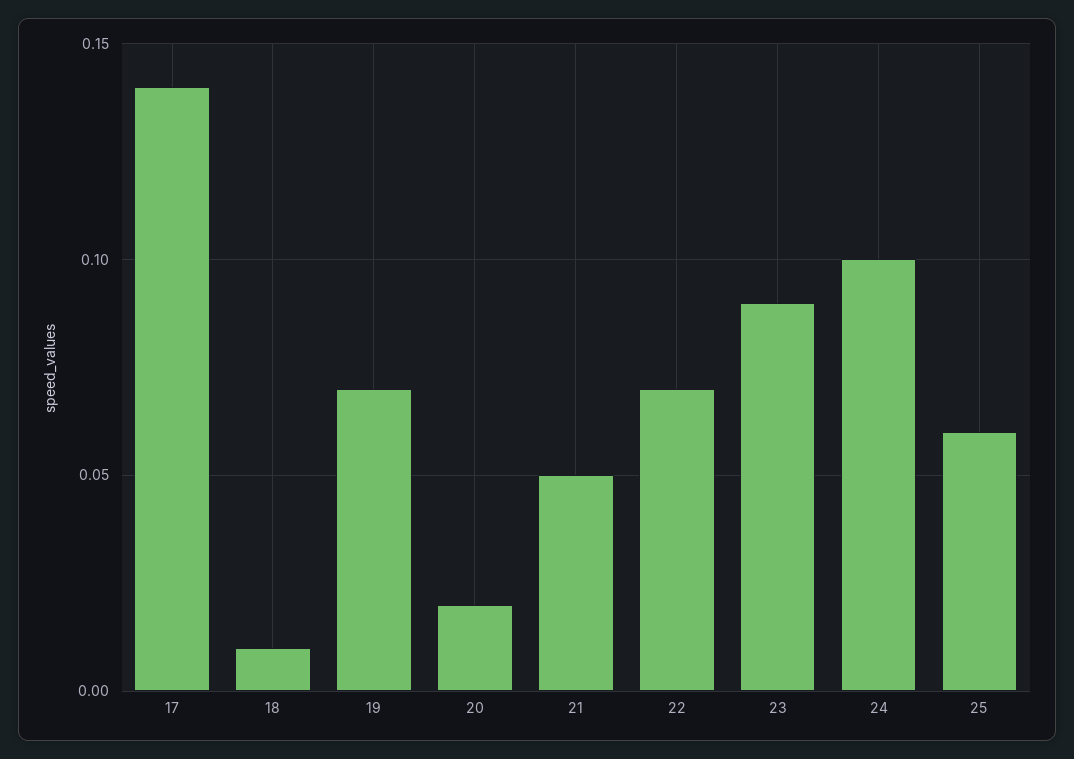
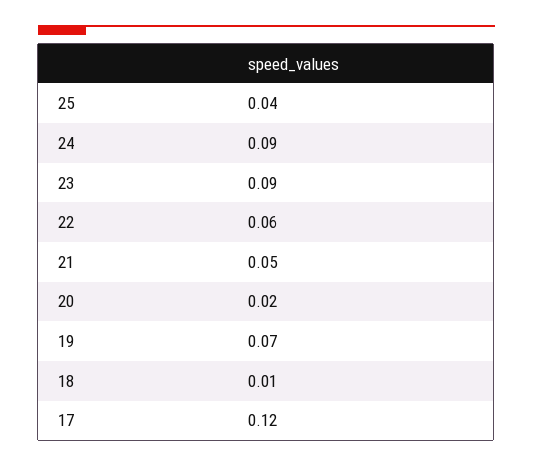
17: 0.14 -> 0.12
22: 0.07 -> 0.06
24: 0.1 -> 0.09
25: 0.06 -> 0.04

